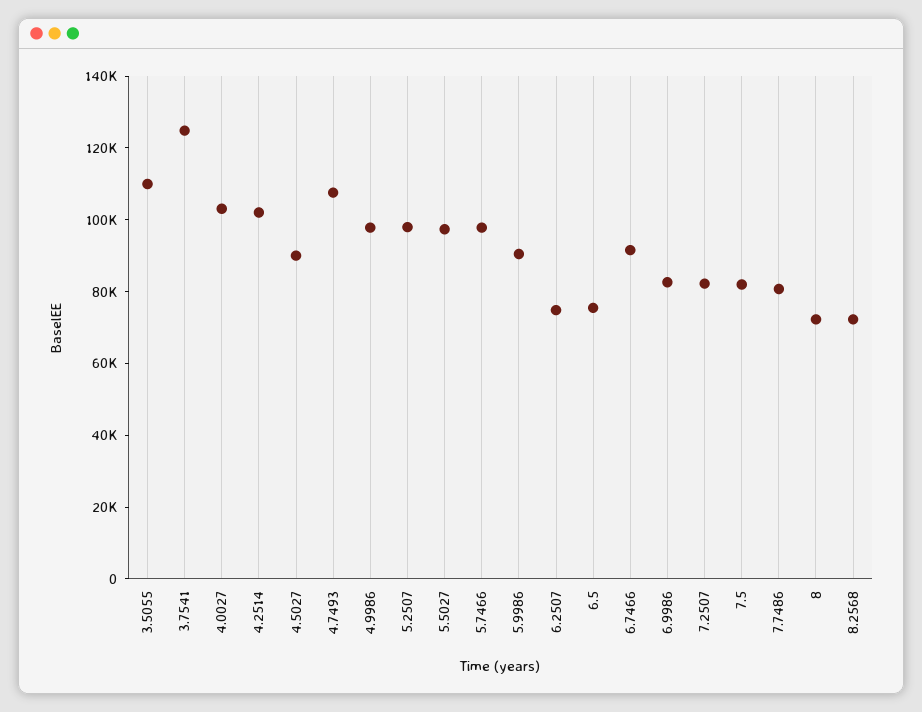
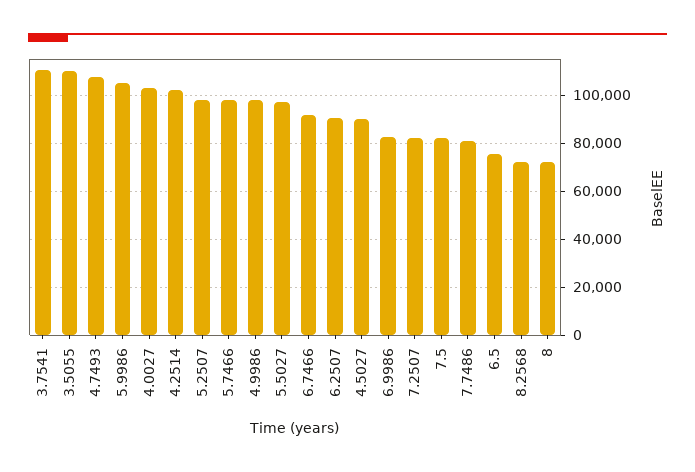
3.7541: 125000 -> 110000
5.9986: 90000 -> 105000
6.2507: 75000 -> 90000

